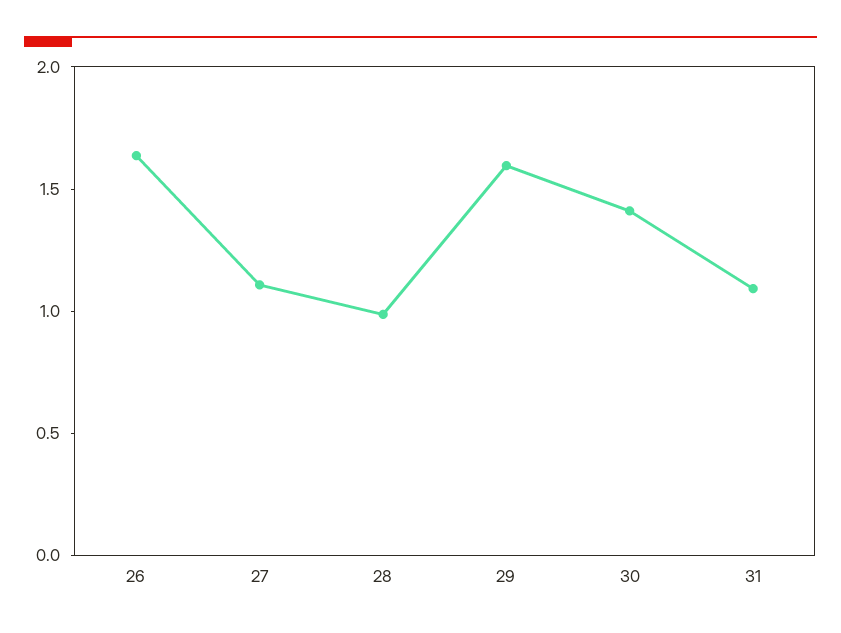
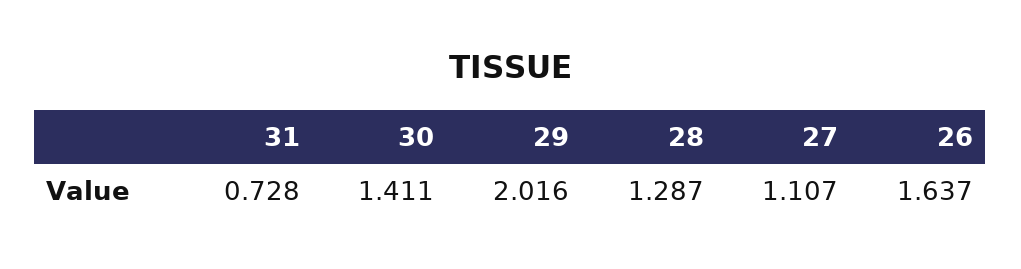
28: 1 -> 1.287
29: 1.6 -> 2.016
31: 1.1 -> 0.728

